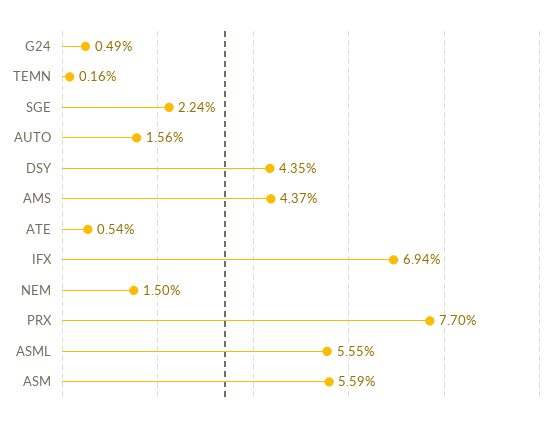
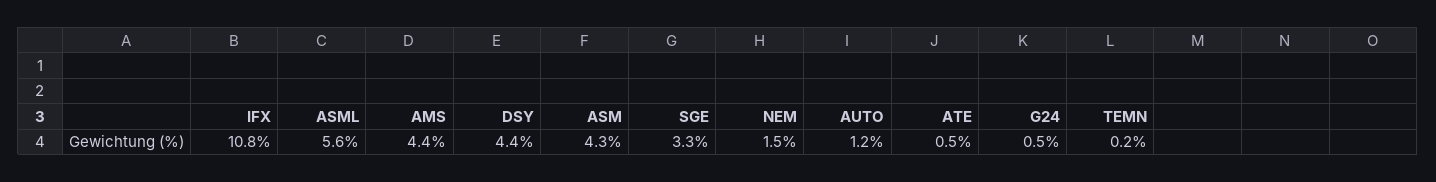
SGE: 2.24 -> 3.3
AUTO: 1.56 -> 1.2
IFX: 6.94 -> 10.8
PRX: 7.7 -> none
ASM: 5.59 -> 4.3

